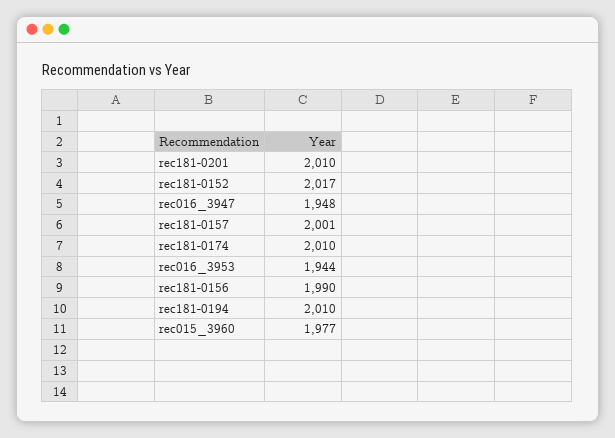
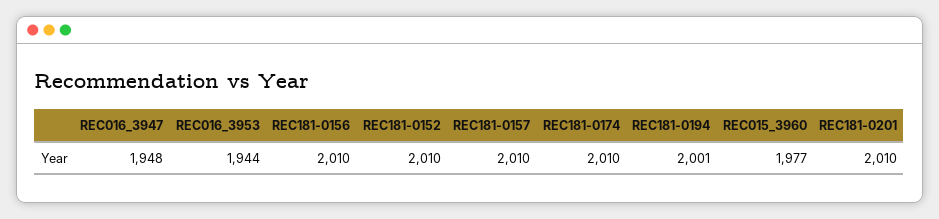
rec181-0152: 2017 -> 2010
rec181-0157: 2001 -> 2010
rec181-0156: 1990 -> 2010
rec181-0194: 2010 -> 2001

